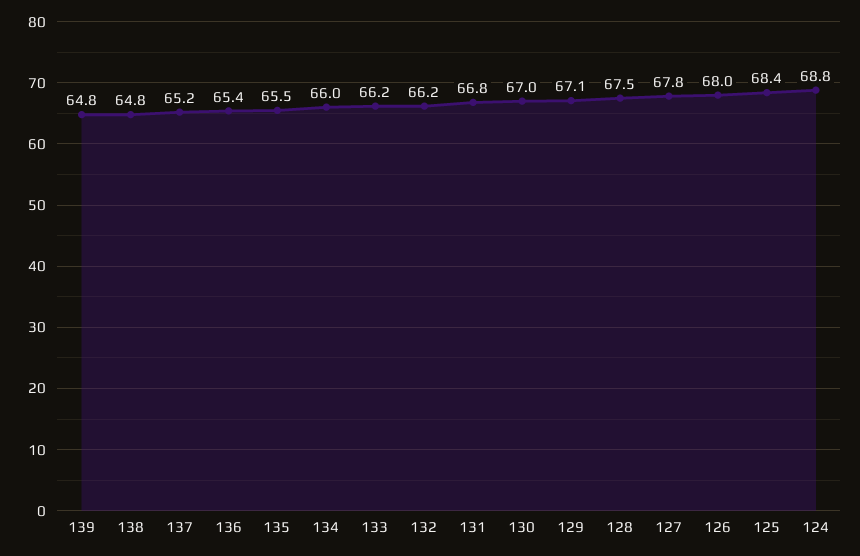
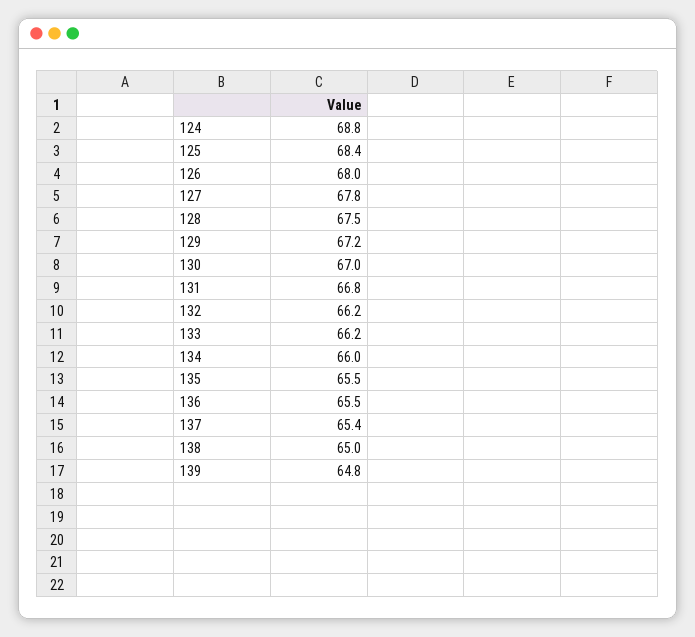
138: 64.8 -> 65
137: 65.2 -> 65.4
136: 65.4 -> 65.5
129: 67.1 -> 67.2

